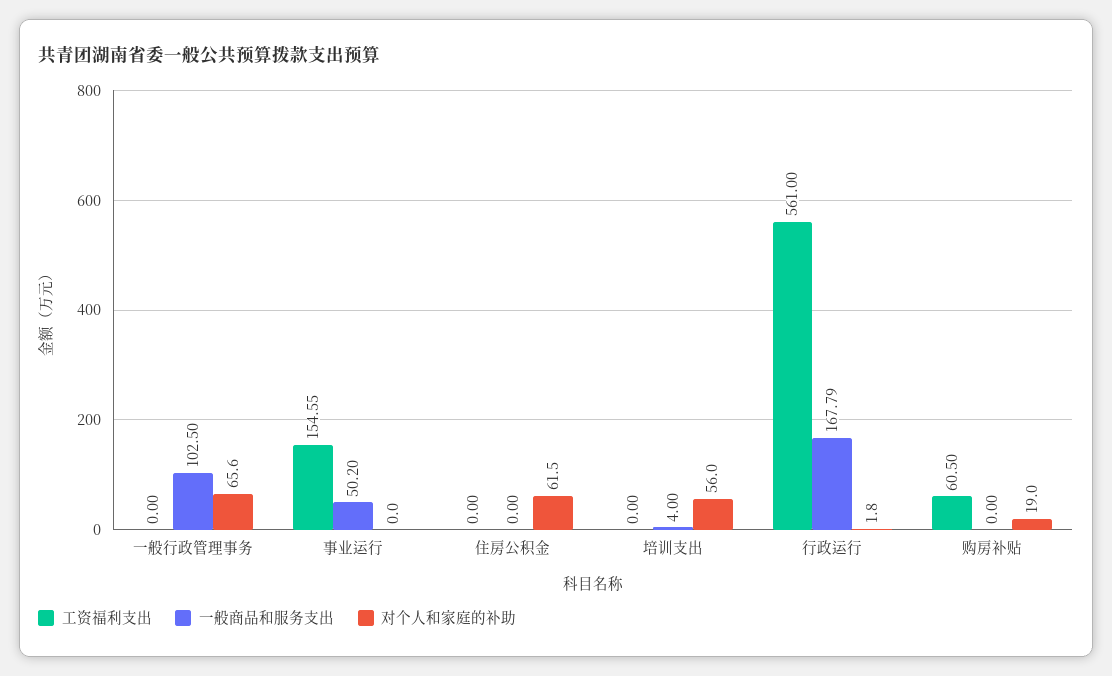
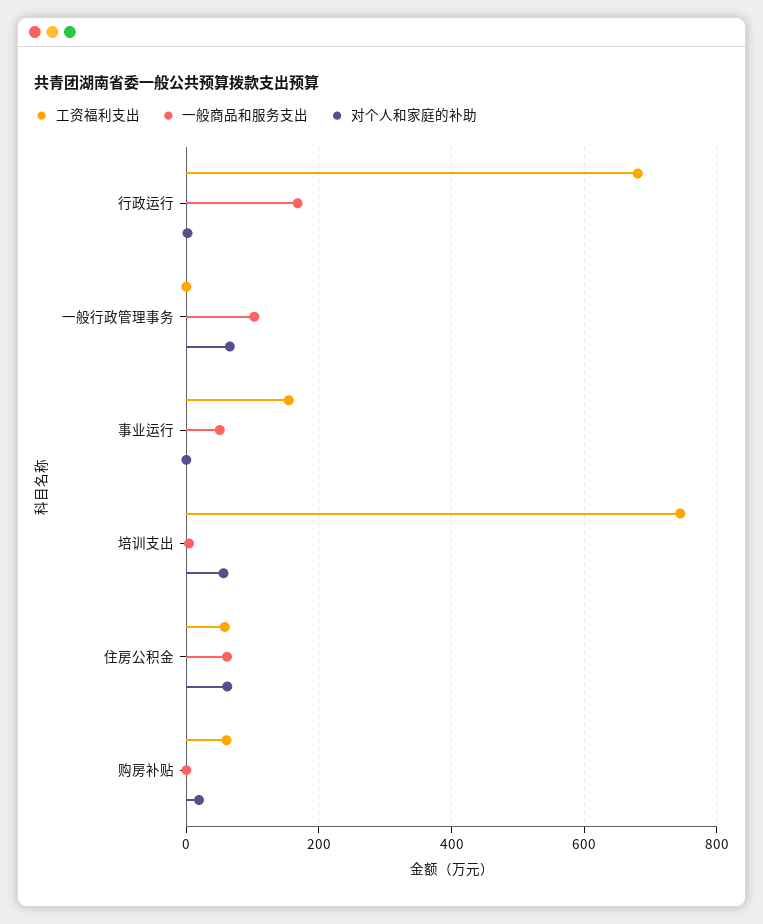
工资福利支出, 住房公积金: 0 -> 60
一般商品和服务支出, 住房公积金: 0 -> 60
工资福利支出, 培训支出: 0 -> 740
工资福利支出, 行政运行: 561 -> 680

